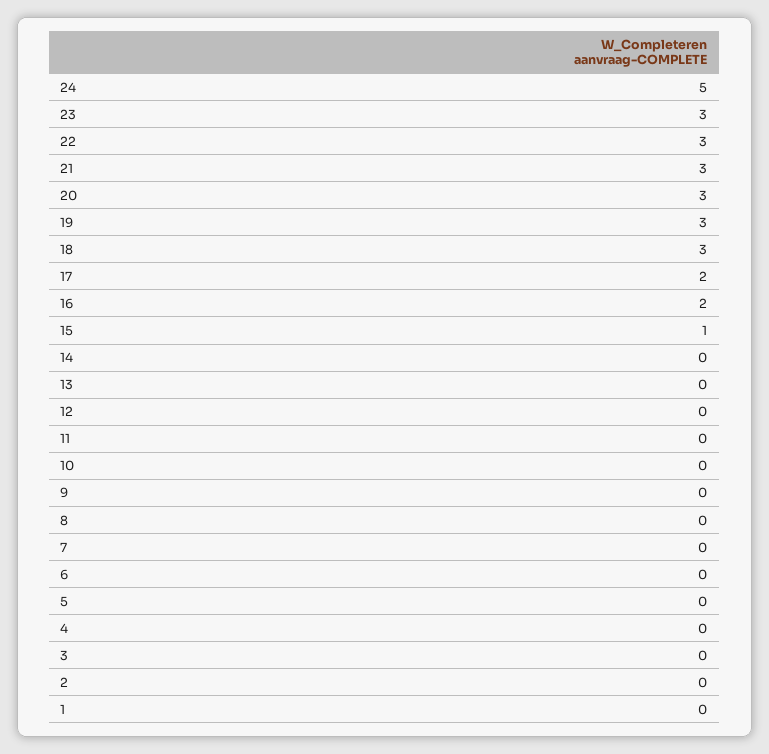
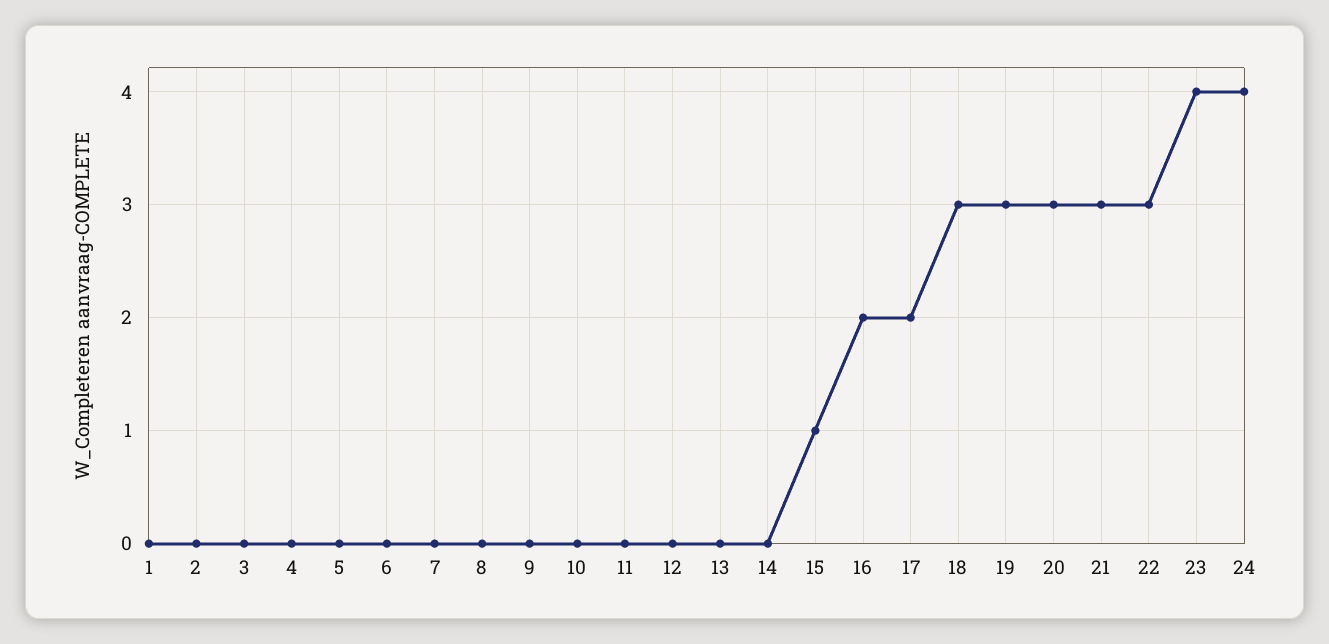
24: 5 -> 4
23: 3 -> 4

